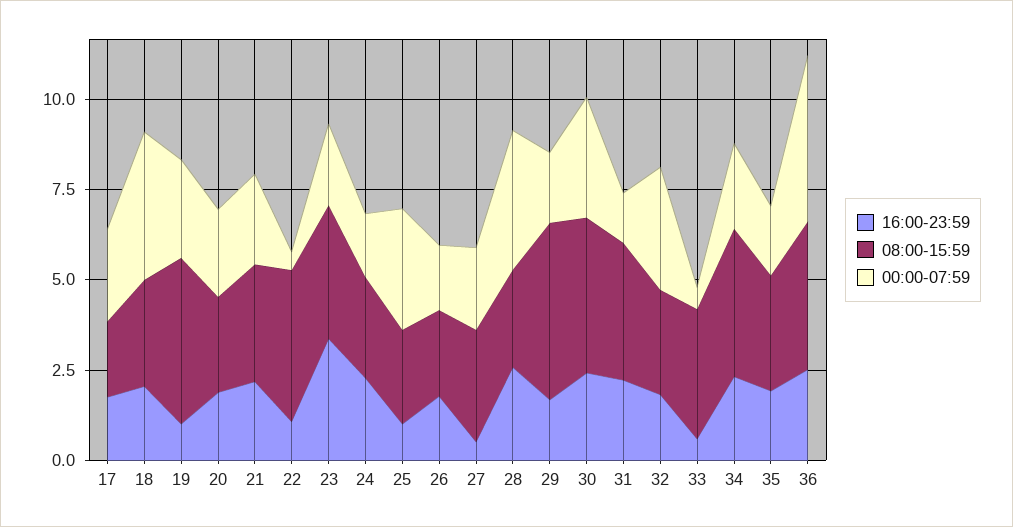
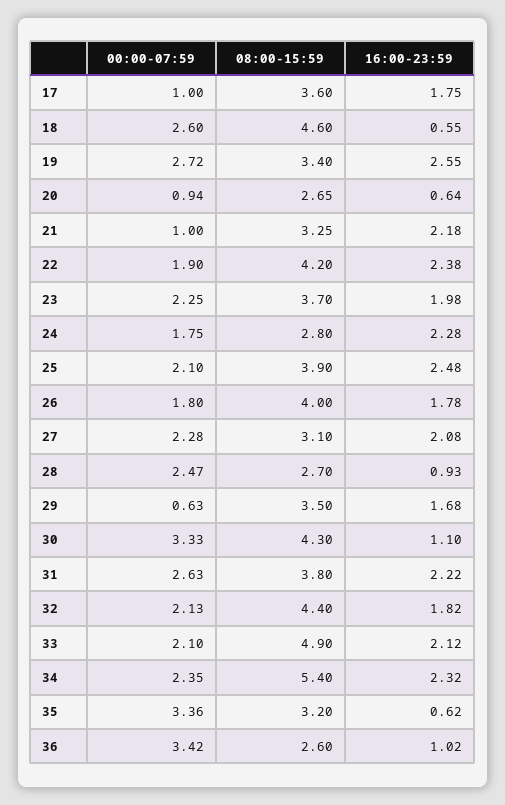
08:00-15:59, 17: 2 -> 3.6
00:00-07:59, 17: 2.5 -> 1
16:00-23:59, 18: 2 -> 0.55
08:00-15:59, 18: 3 -> 4.6
00:00-07:59, 18: 4 -> 2.6
16:00-23:59, 19: 1 -> 2.55
08:00-15:59, 19: 4.5 -> 3.4
16:00-23:59, 20: 2 -> 0.64
00:00-07:59, 20: 2.5 -> 0.94
00:00-07:59, 21: 2.5 -> 1
16:00-23:59, 22: 1 -> 2.38
00:00-07:59, 22: 0.5 -> 1.9
16:00-23:59, 23: 3.5 -> 1.98
16:00-23:59, 25: 1 -> 2.48
08:00-15:59, 25: 2.5 -> 3.9
00:00-07:59, 25: 3.5 -> 2.1
08:00-15:59, 26: 2.5 -> 4
16:00-23:59, 27: 0.5 -> 2.08
16:00-23:59, 28: 2.5 -> 0.93
00:00-07:59, 28: 4 -> 2.47
08:00-15:59, 29: 5 -> 3.5
00:00-07:59, 29: 2 -> 0.63
16:00-23:59, 30: 2.5 -> 1.1
00:00-07:59, 31: 1.5 -> 2.63
08:00-15:59, 32: 3 -> 4.4
00:00-07:59, 32: 3.5 -> 2.13
16:00-23:59, 33: 0.5 -> 2.12
08:00-15:59, 33: 3.5 -> 4.9
00:00-07:59, 33: 0.5 -> 2.1
08:00-15:59, 34: 4 -> 5.4
16:00-23:59, 35: 2 -> 0.62
00:00-07:59, 35: 2 -> 3.36
16:00-23:59, 36: 2.5 -> 1.02
08:00-15:59, 36: 4 -> 2.6
00:00-07:59, 36: 4.5 -> 3.42

